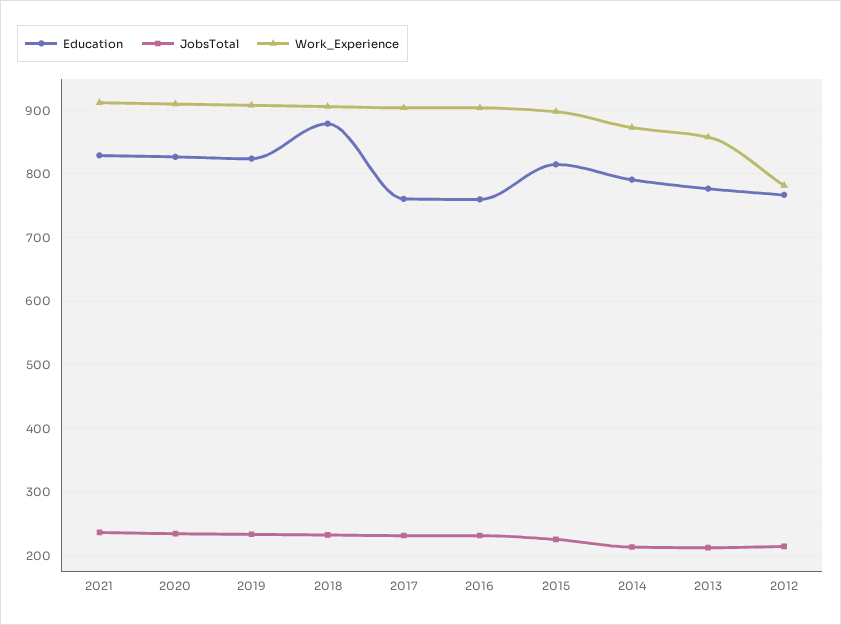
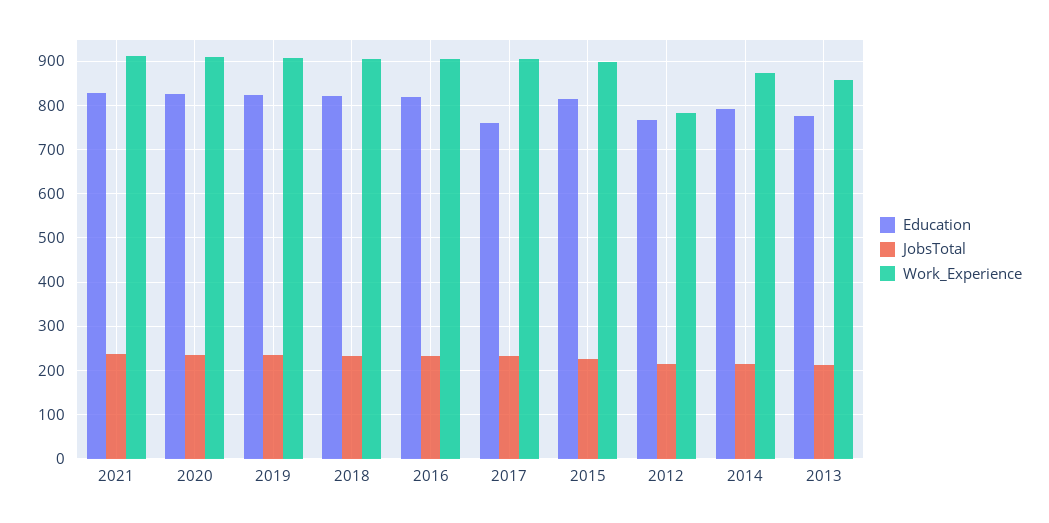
Education, 2018: 880 -> 820
Education, 2016: 760 -> 820

